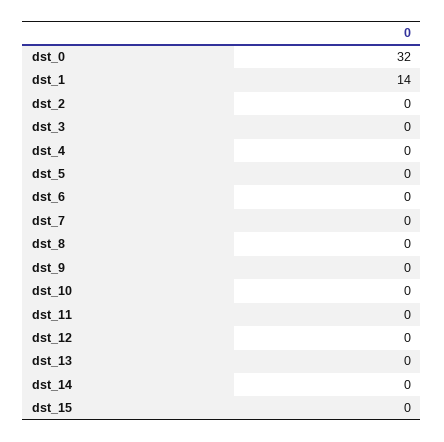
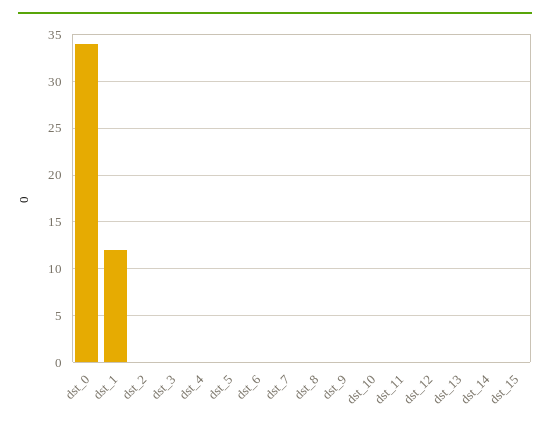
dst_0: 32 -> 34
dst_1: 14 -> 12

